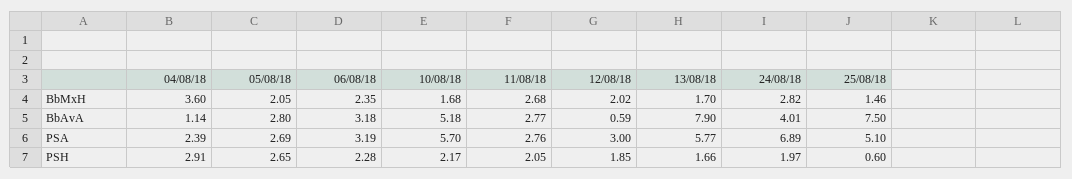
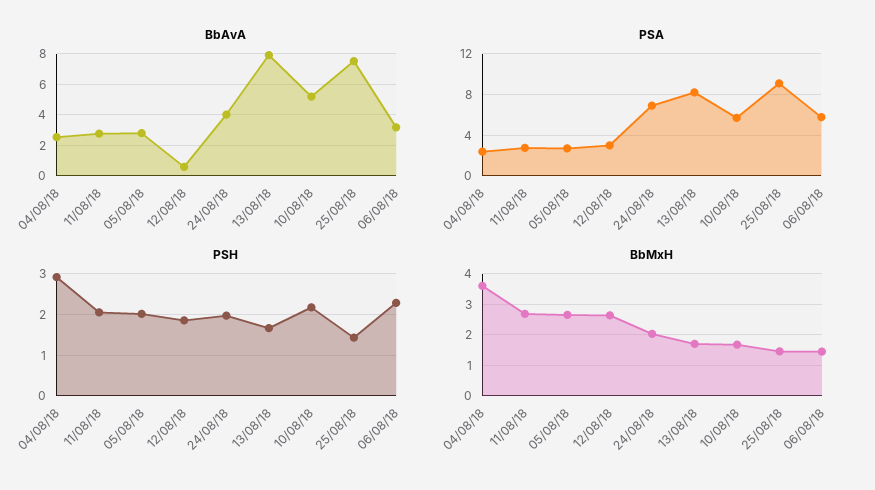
BbMxH, 05/08/18: 2.05 -> 2.6
BbMxH, 06/08/18: 2.35 -> 1.4
BbMxH, 12/08/18: 2.02 -> 2.6
BbMxH, 24/08/18: 2.82 -> 2
BbAvA, 04/08/18: 1.14 -> 2.5
PSA, 06/08/18: 3.19 -> 6
PSA, 13/08/18: 5.77 -> 8
PSA, 25/08/18: 5.1 -> 9
PSH, 05/08/18: 2.65 -> 2
PSH, 25/08/18: 0.6 -> 1.4

